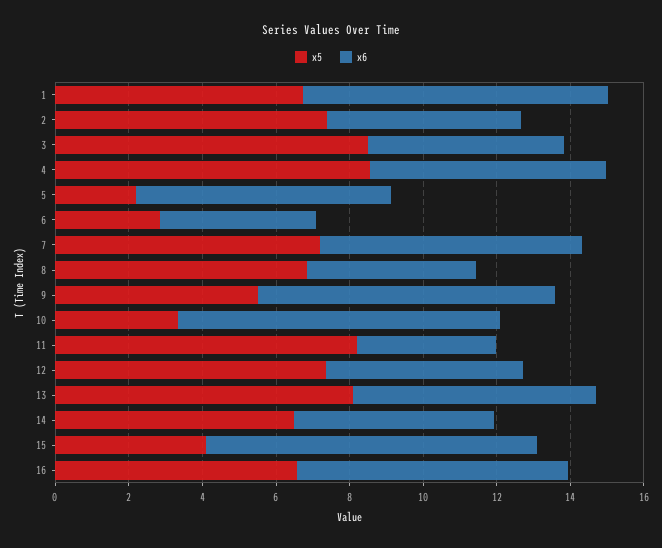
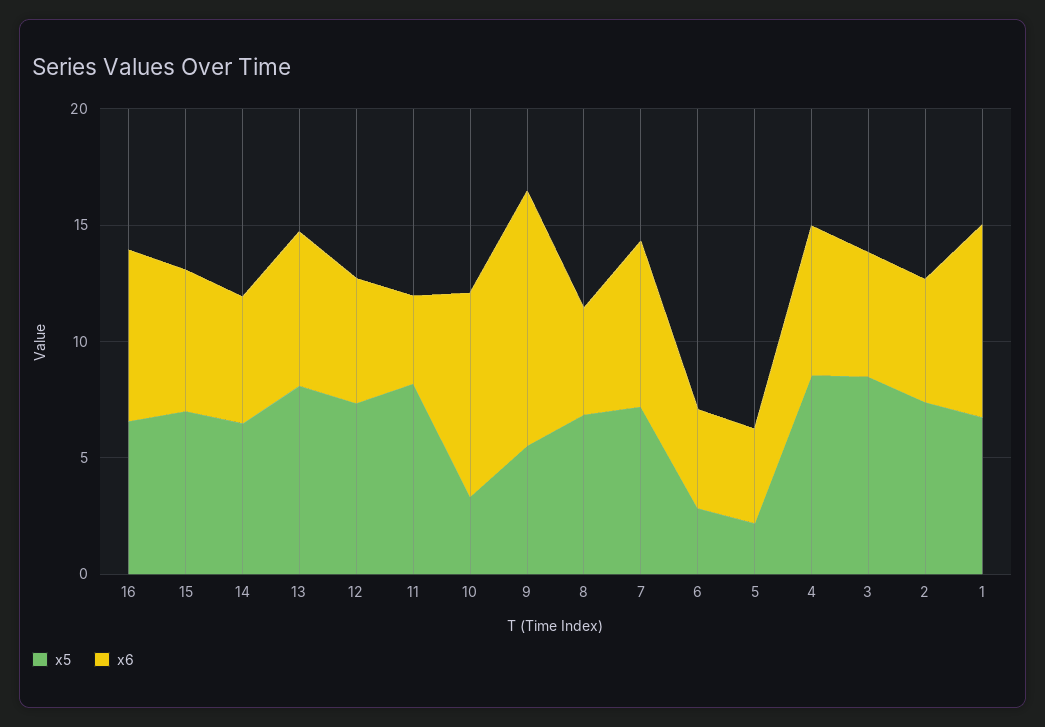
x6, 5: 7 -> 4
x6, 9: 8 -> 11
x5, 15: 4 -> 7
x6, 15: 9 -> 6

